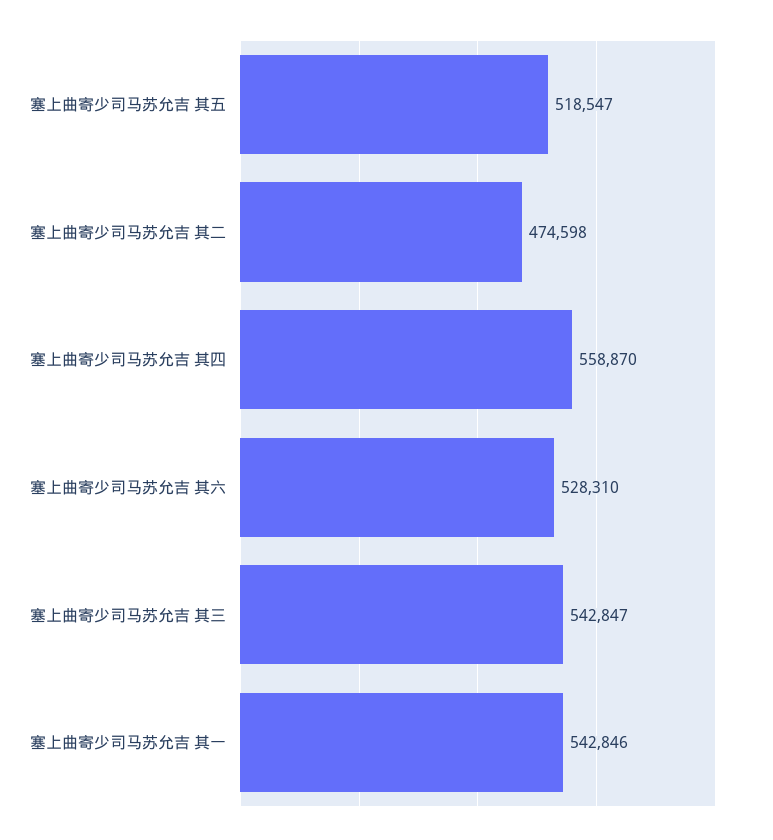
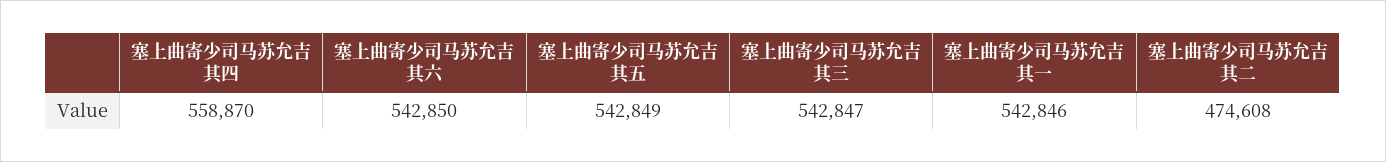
塞上曲寄少司马苏允吉 其五: 518547 -> 542849
塞上曲寄少司马苏允吉 其二: 474598 -> 474608
塞上曲寄少司马苏允吉 其六: 528310 -> 542850

